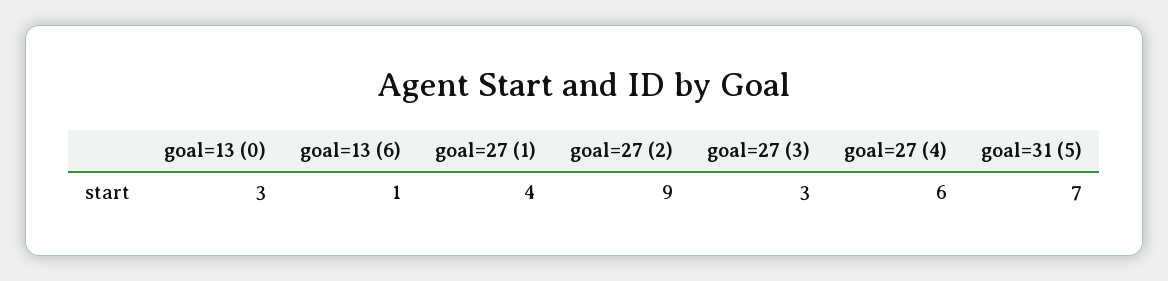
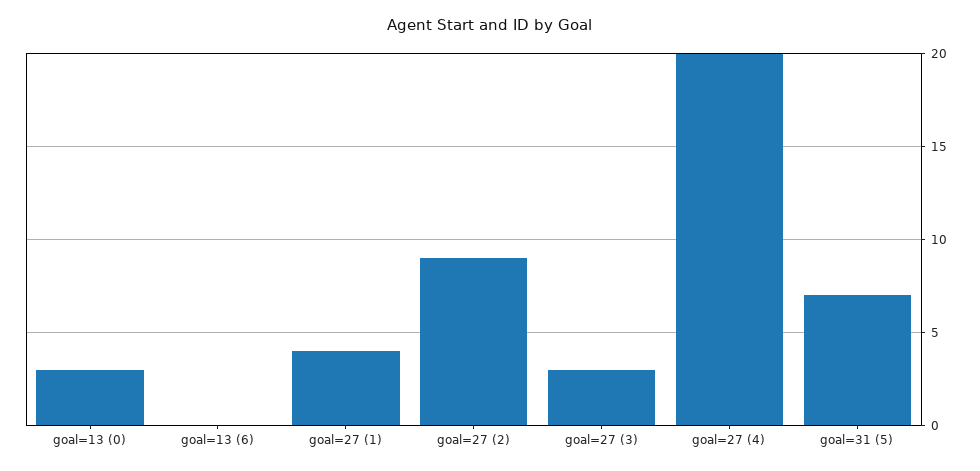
goal=13 (6): 1 -> 0
goal=27 (4): 6 -> 20

